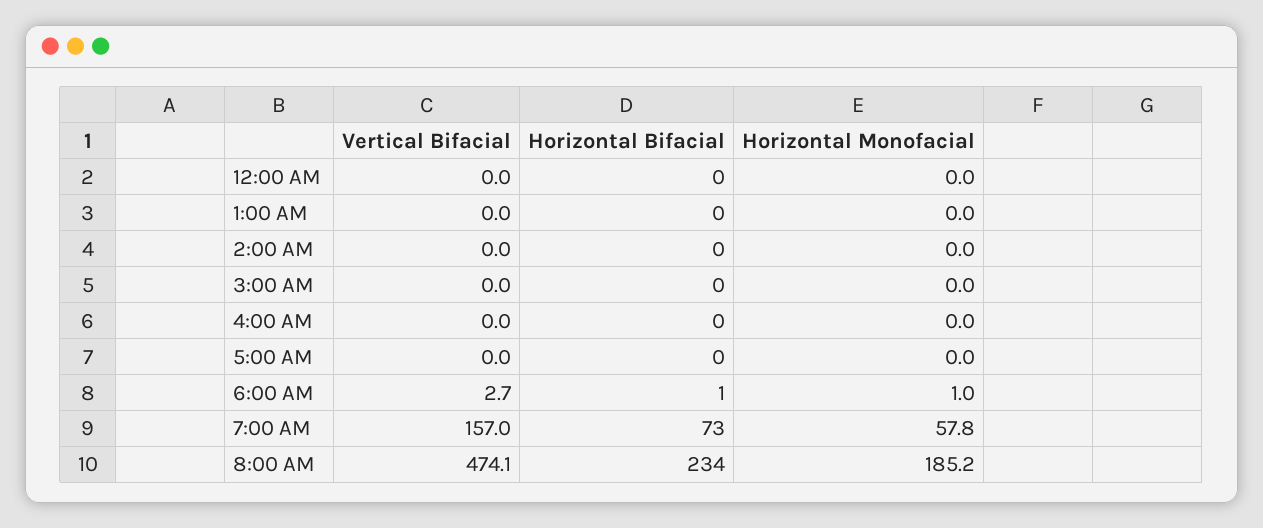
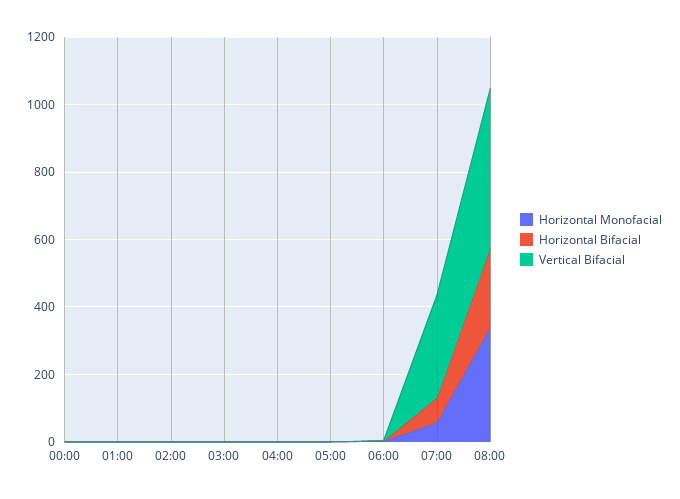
Vertical Bifacial, 7:00 AM: 157 -> 300
Horizontal Monofacial, 8:00 AM: 185.2 -> 350

